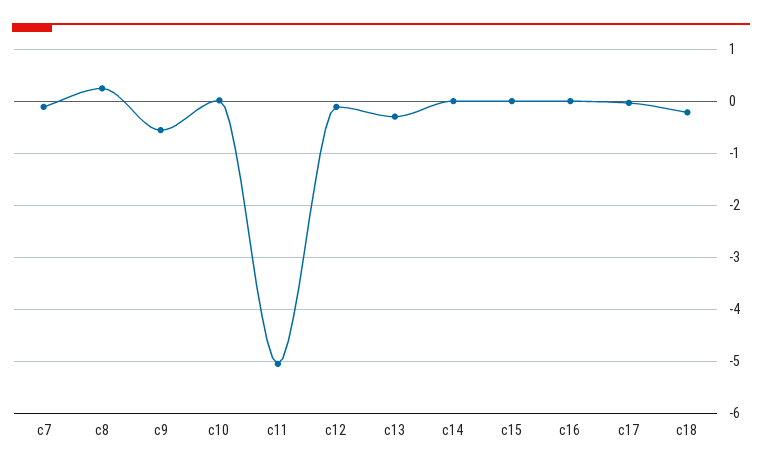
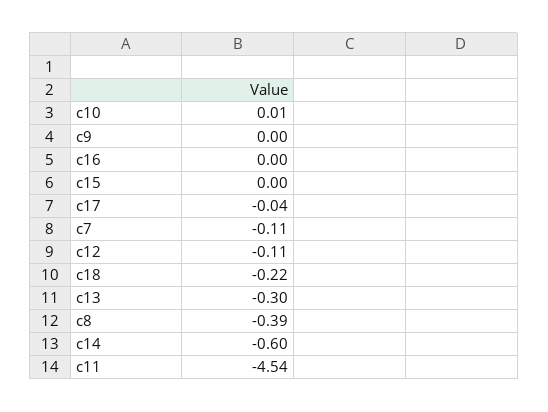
c8: 0.2 -> -0.39
c9: -0.6 -> 0
c11: -5 -> -4.54
c14: 0 -> -0.6

